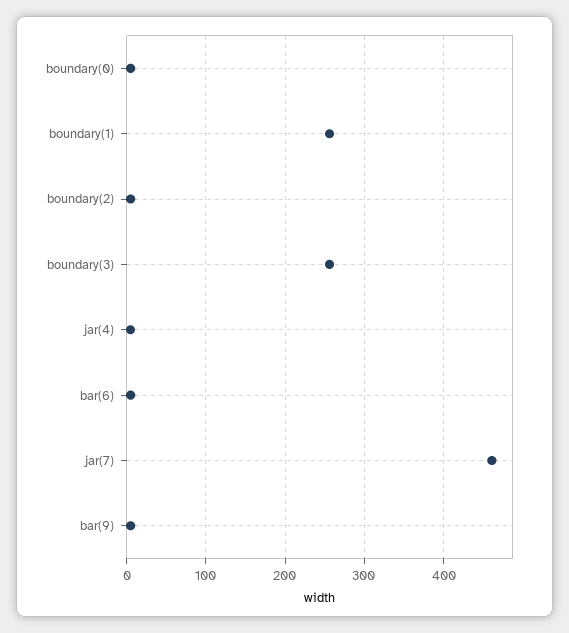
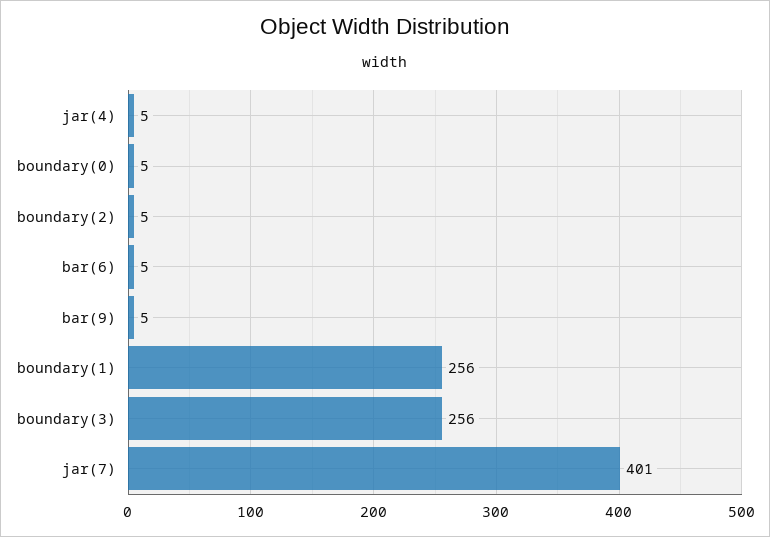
jar(7): 460 -> 401

